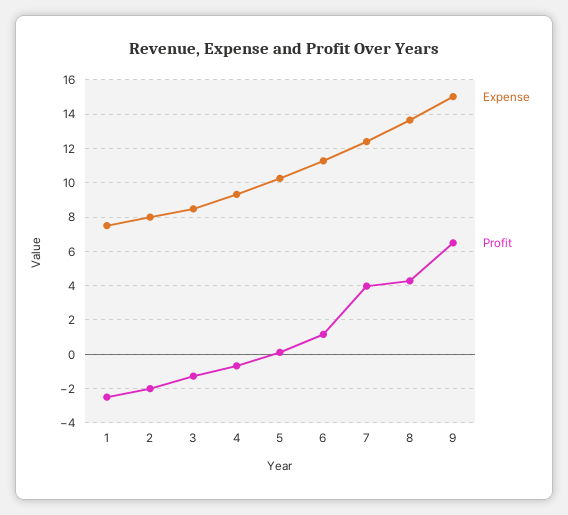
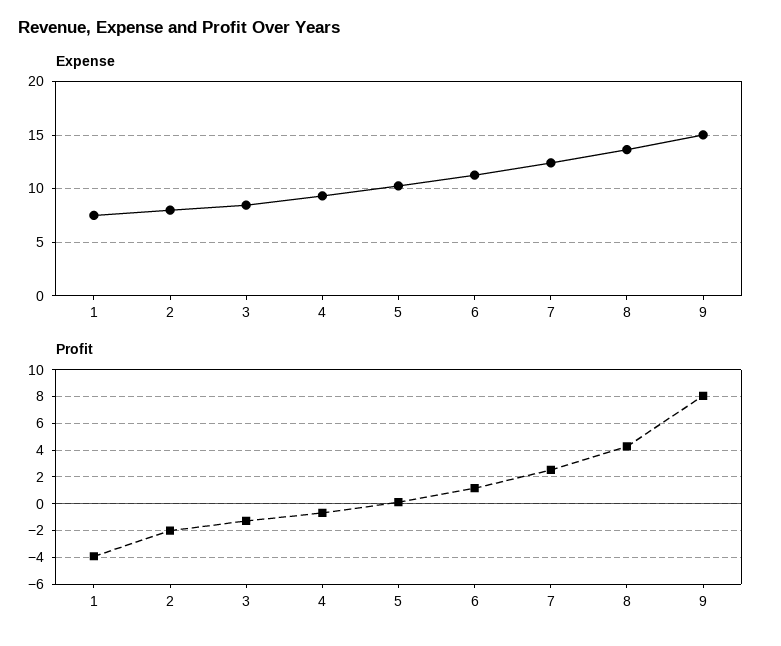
Profit, 1: -2.5 -> -4
Profit, 7: 4 -> 2.5
Profit, 9: 6.5 -> 8

